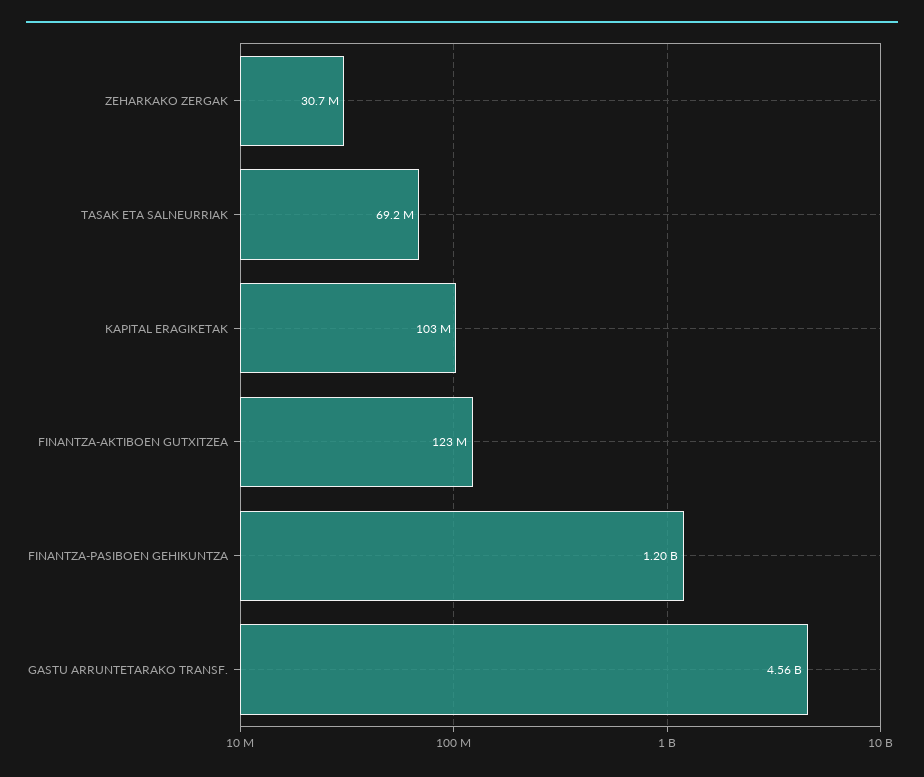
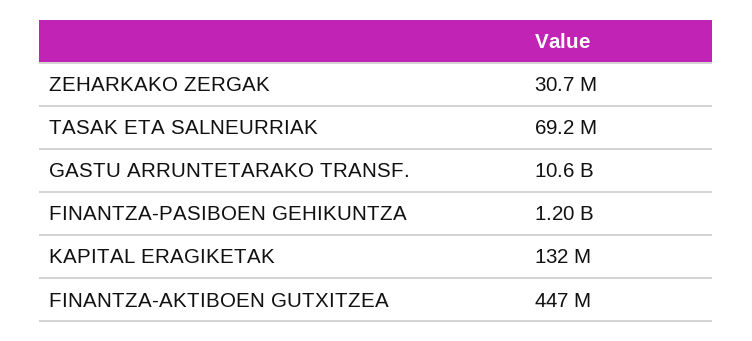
KAPITAL ERAGIKETAK: 103000000 -> 132000000
FINANTZA-AKTIBOEN GUTXITZEA: 123000000 -> 447000000
GASTU ARRUNTETARAKO TRANSF.: 4560000000 -> 10600000000

